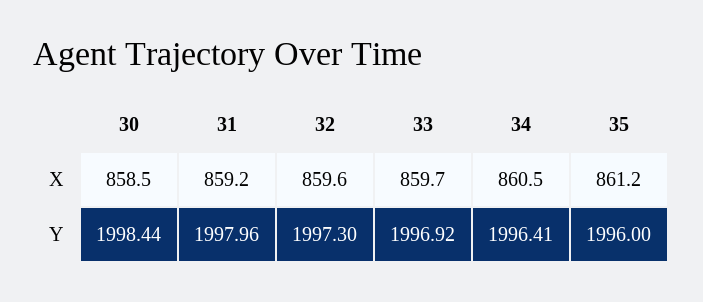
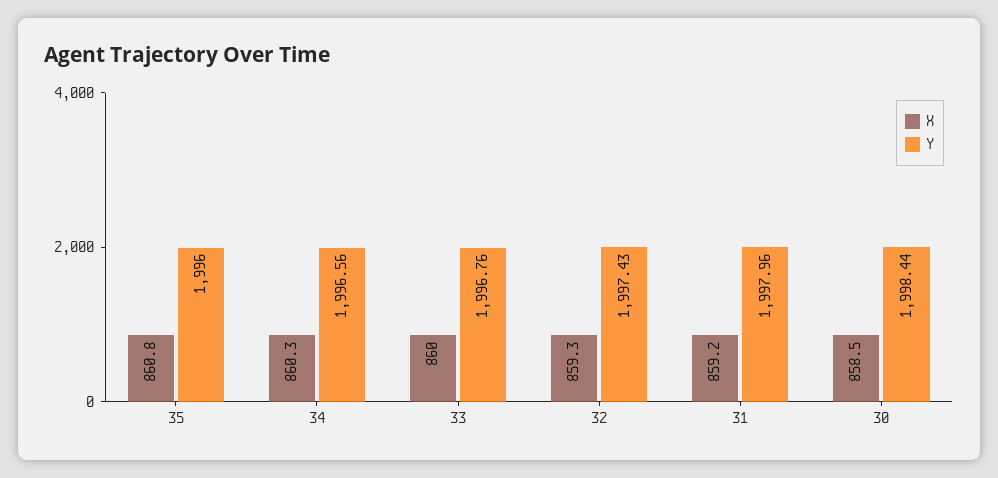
X, 32: 859.6 -> 859.3
X, 33: 859.7 -> 860
X, 34: 860.5 -> 860.3
X, 35: 861.2 -> 860.8
Y, 32: 1997.3 -> 1997.43
Y, 33: 1996.92 -> 1996.76
Y, 34: 1996.41 -> 1996.56

